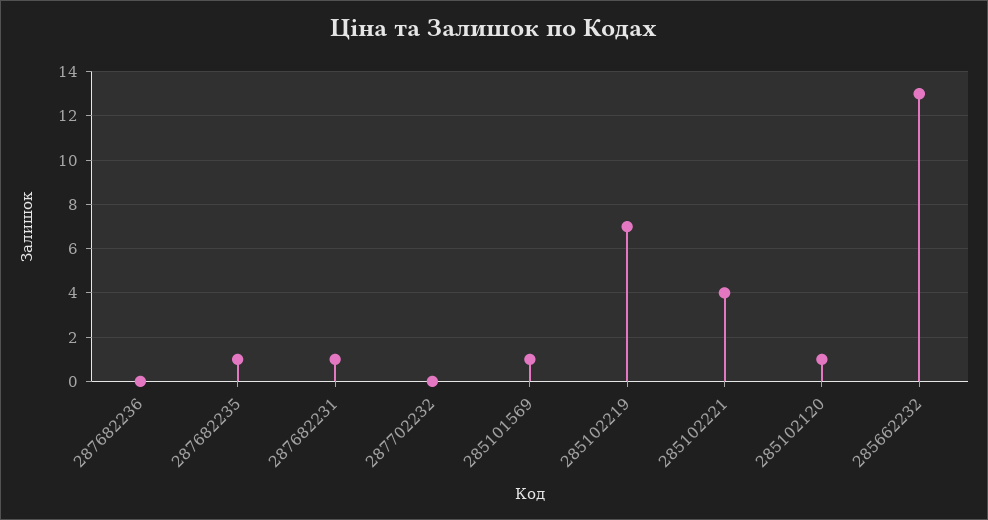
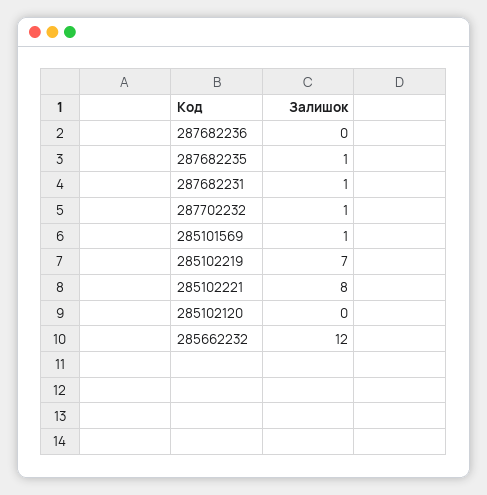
287702232: 0 -> 1
285102221: 4 -> 8
285102120: 1 -> 0
285662232: 13 -> 12

